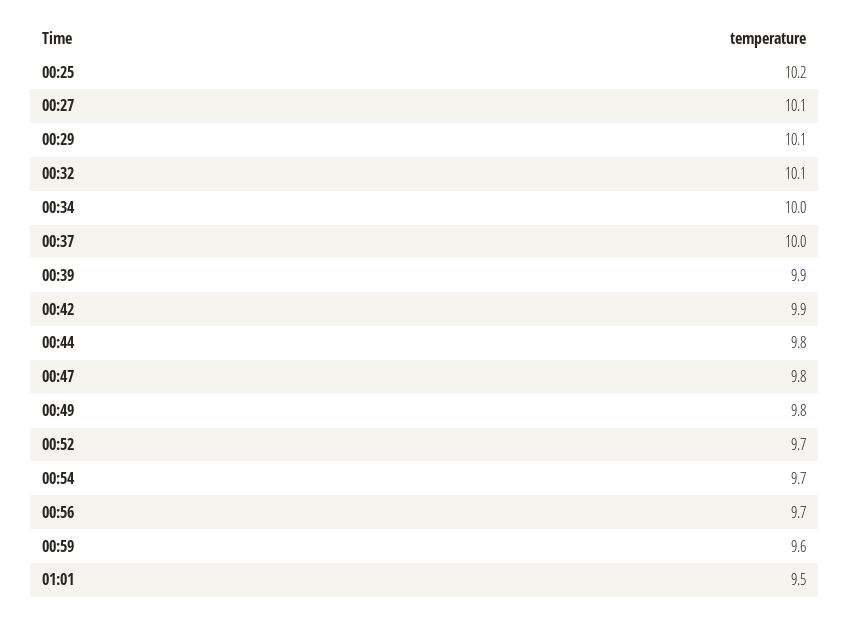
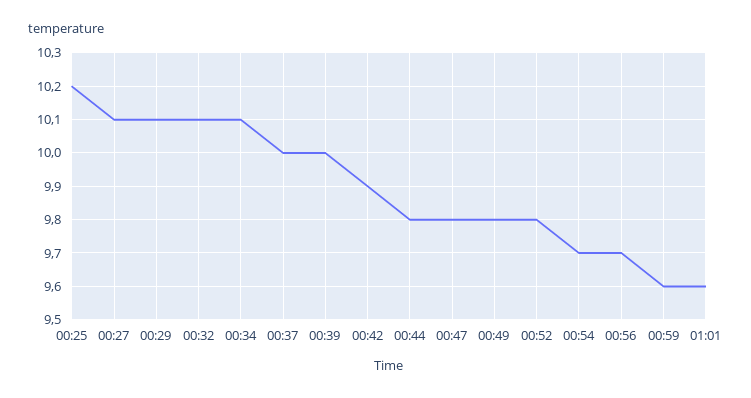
00:34: 10 -> 10.1
00:39: 9.9 -> 10
00:52: 9.7 -> 9.8
01:01: 9.5 -> 9.6

